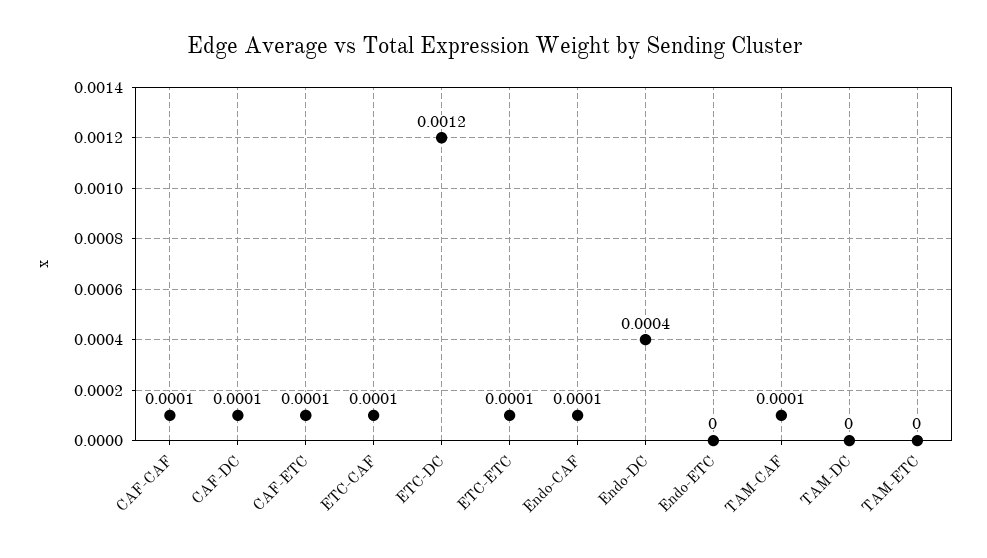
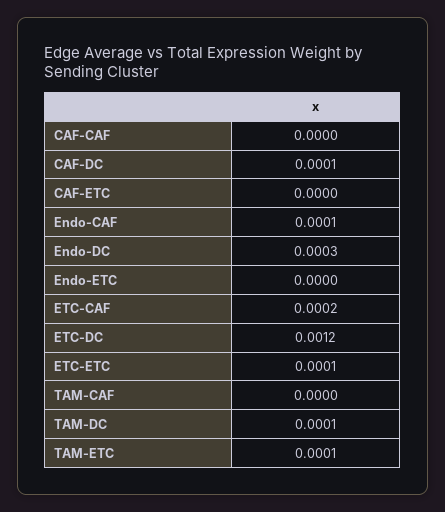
CAF-CAF: 0.0001 -> 0
CAF-ETC: 0.0001 -> 0
ETC-CAF: 0.0001 -> 0.0002
Endo-DC: 0.0004 -> 0.0003
TAM-CAF: 0.0001 -> 0
TAM-DC: 0 -> 0.0001
TAM-ETC: 0 -> 0.0001

